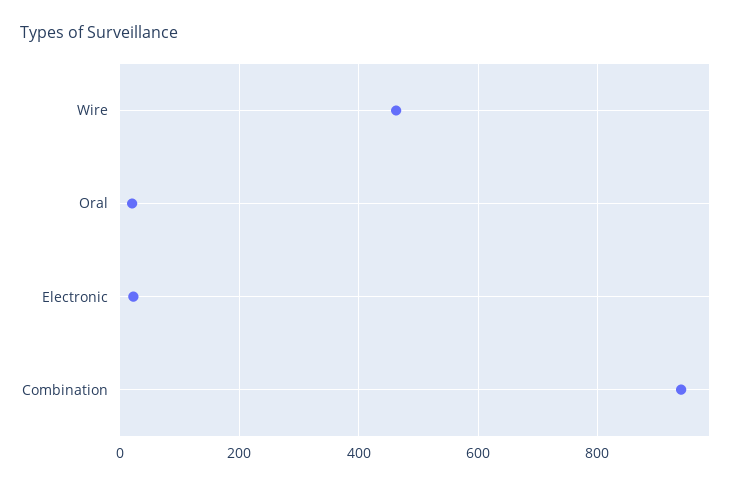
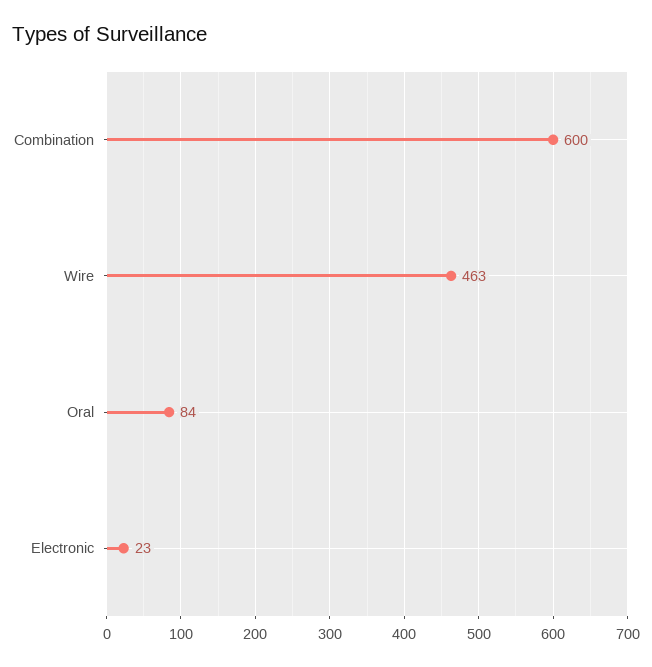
Oral: 20 -> 84
Combination: 940 -> 600

